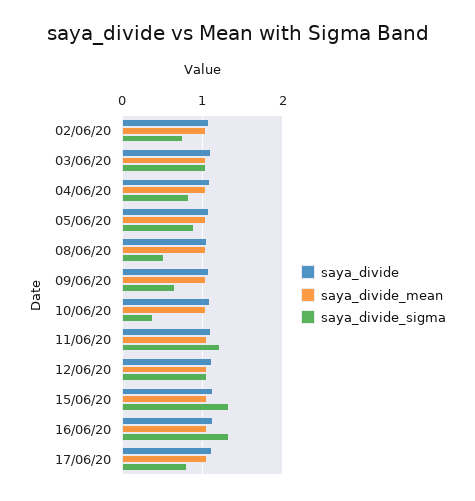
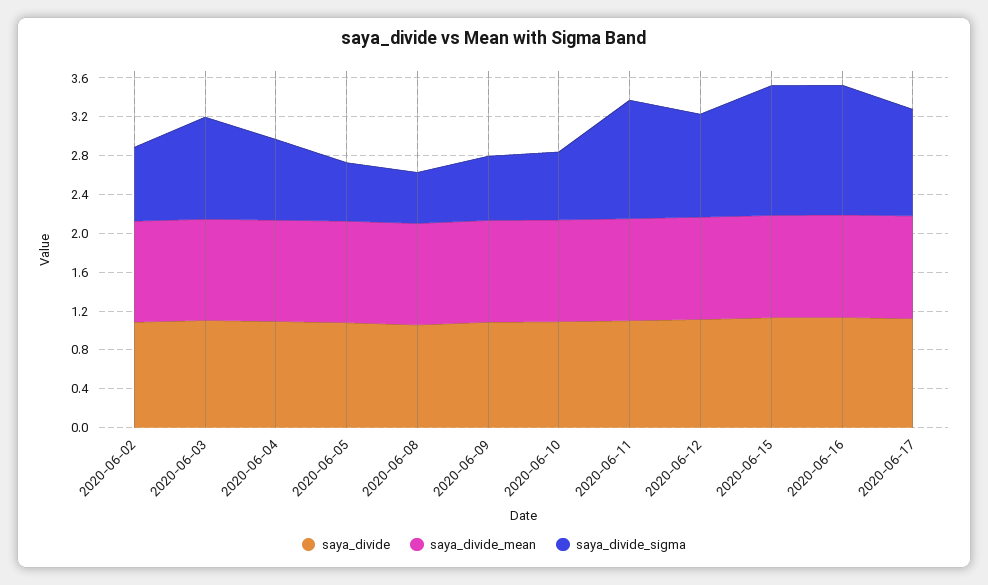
saya_divide_sigma, 05/06/20: 0.9 -> 0.6
saya_divide_sigma, 10/06/20: 0.4 -> 0.7
saya_divide_sigma, 17/06/20: 0.8 -> 1.1

